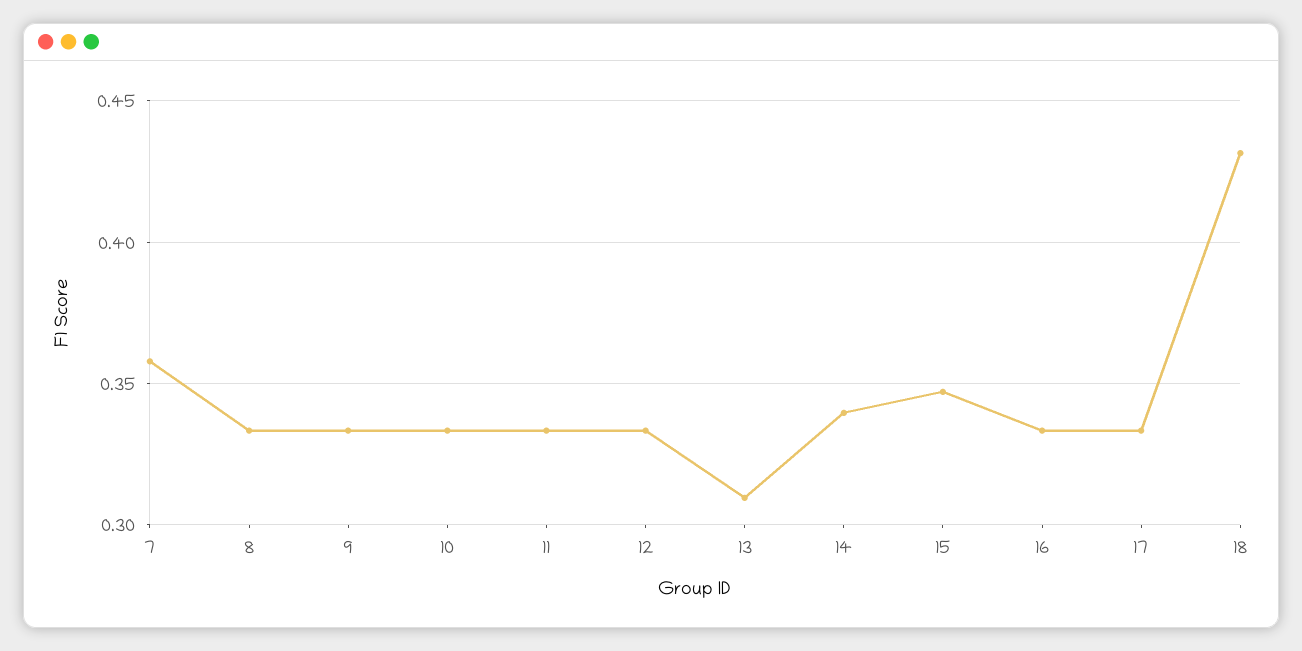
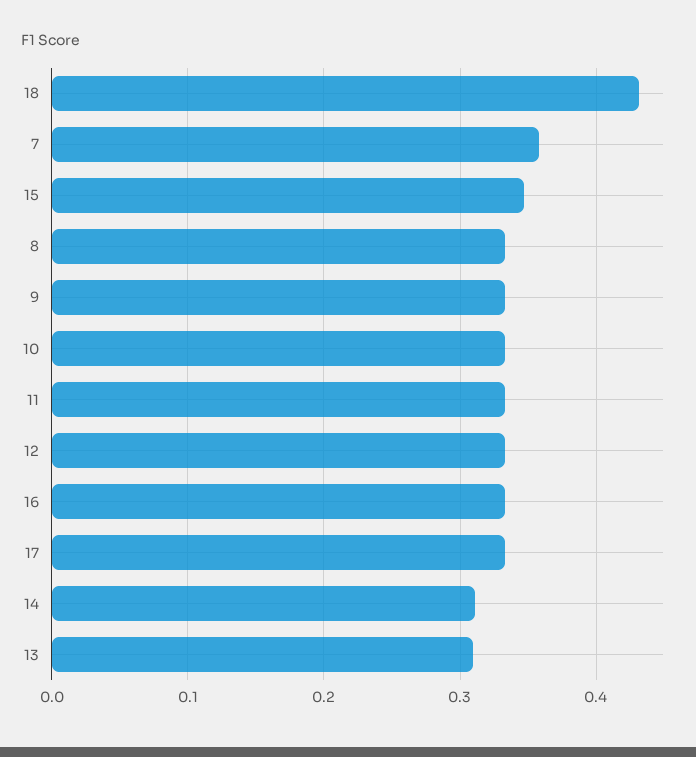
14: 0.34 -> 0.31

